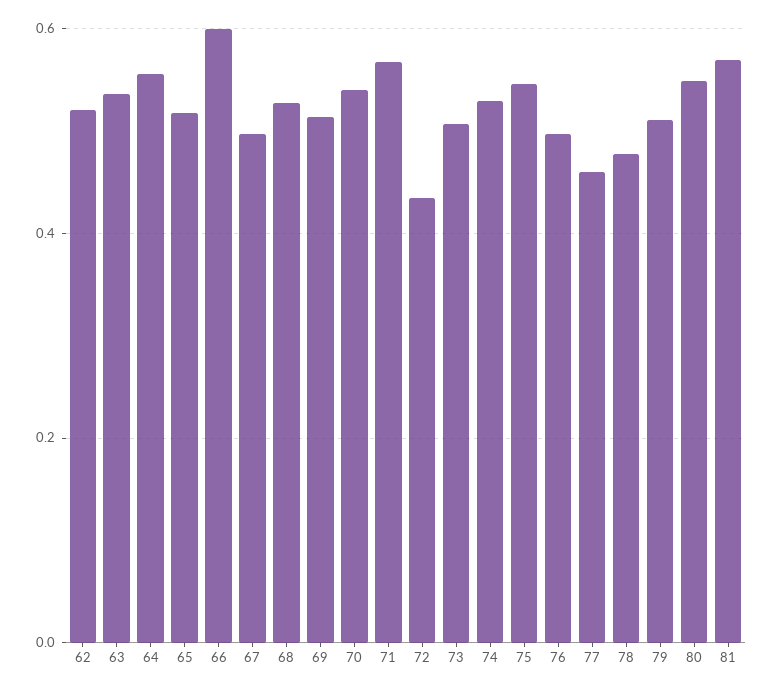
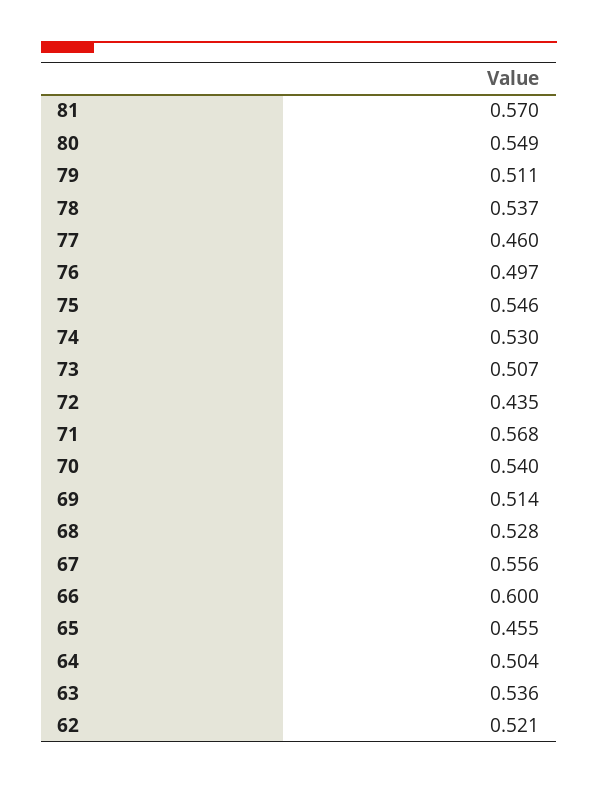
64: 0.56 -> 0.504
65: 0.52 -> 0.455
67: 0.5 -> 0.556
78: 0.48 -> 0.537

